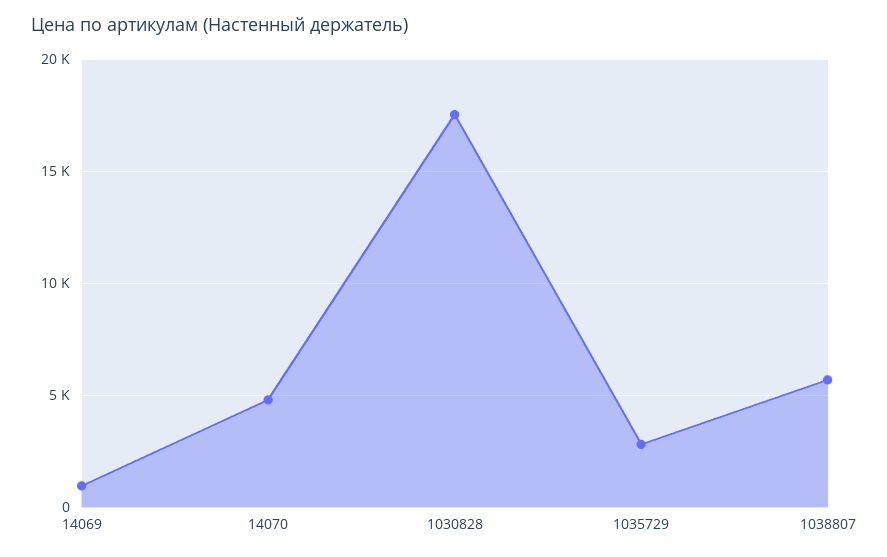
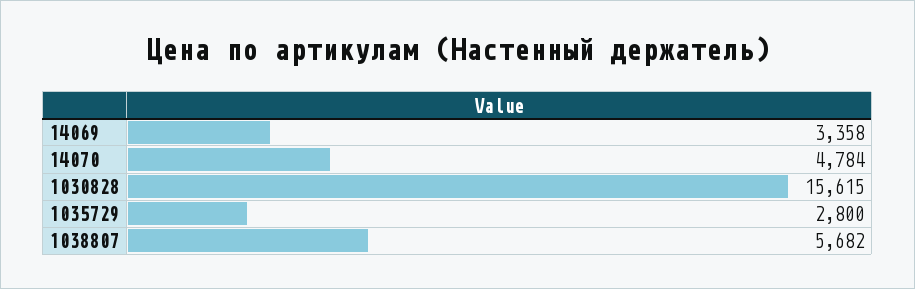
14069: 1000 -> 3358
1030828: 17500 -> 15615

